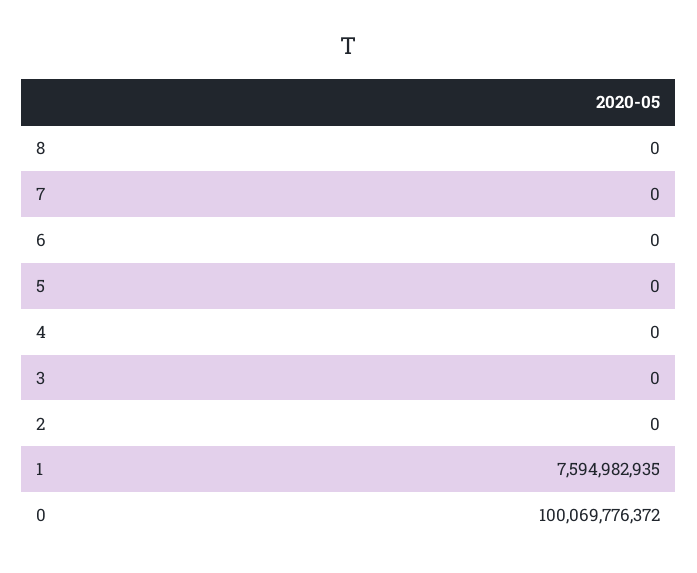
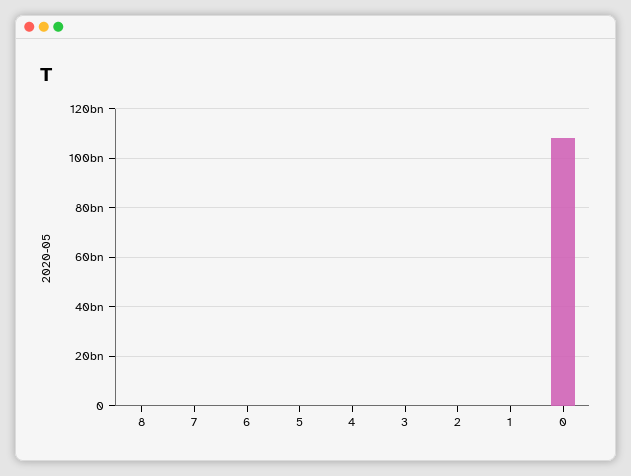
1: 7594982935 -> 0
0: 100069776372 -> 107500000000

